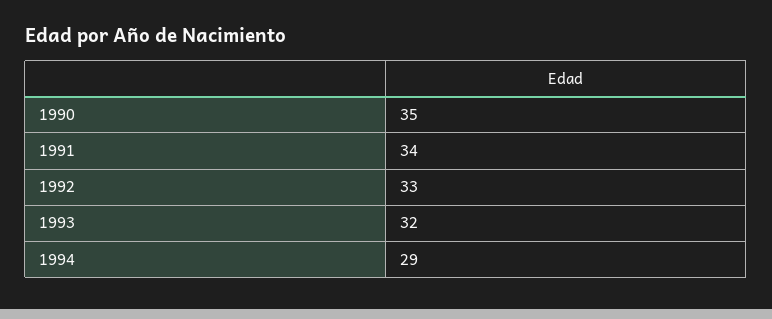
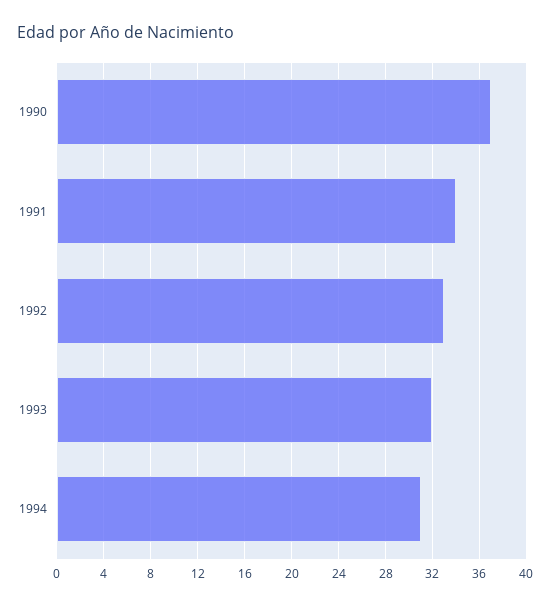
1990: 35 -> 37
1994: 29 -> 31

